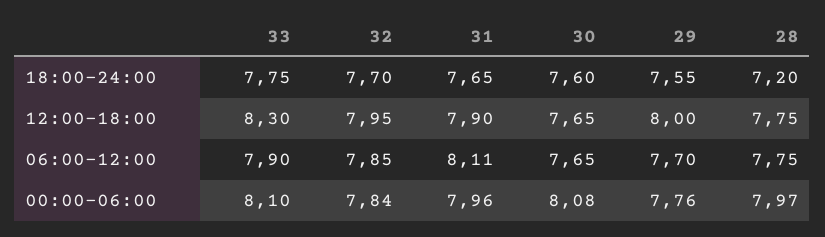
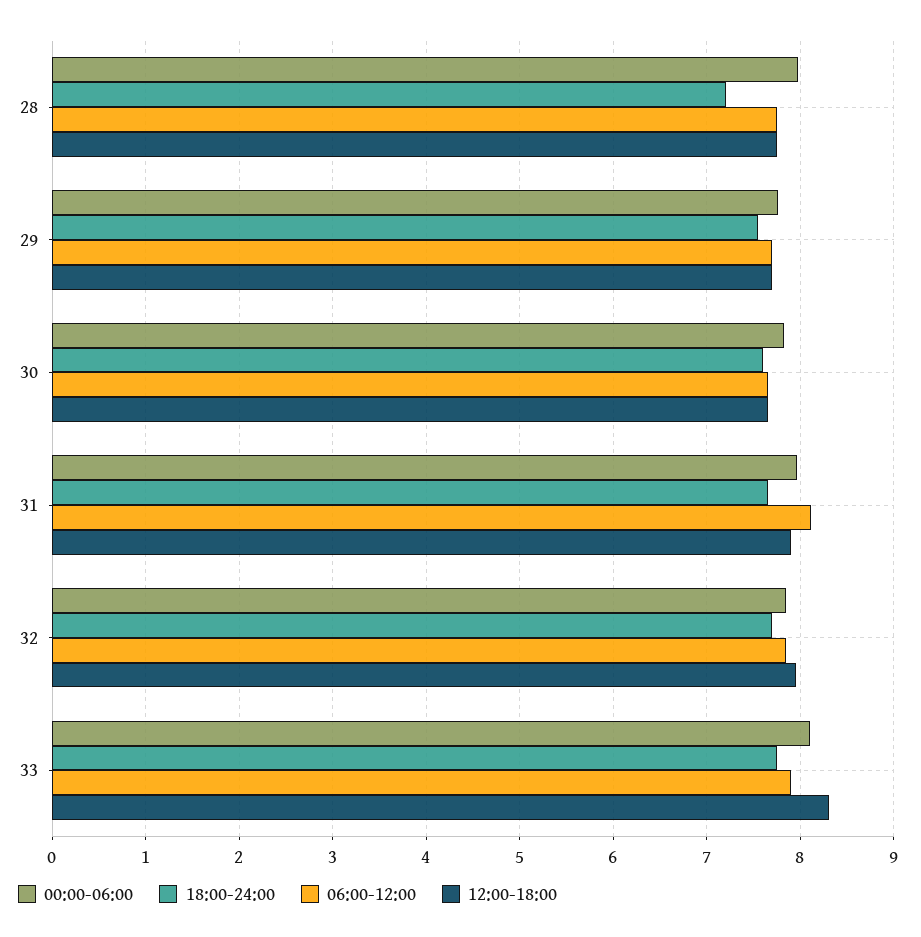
12:00-18:00, 29: 8 -> 7.7
00:00-06:00, 30: 8.08 -> 7.8

